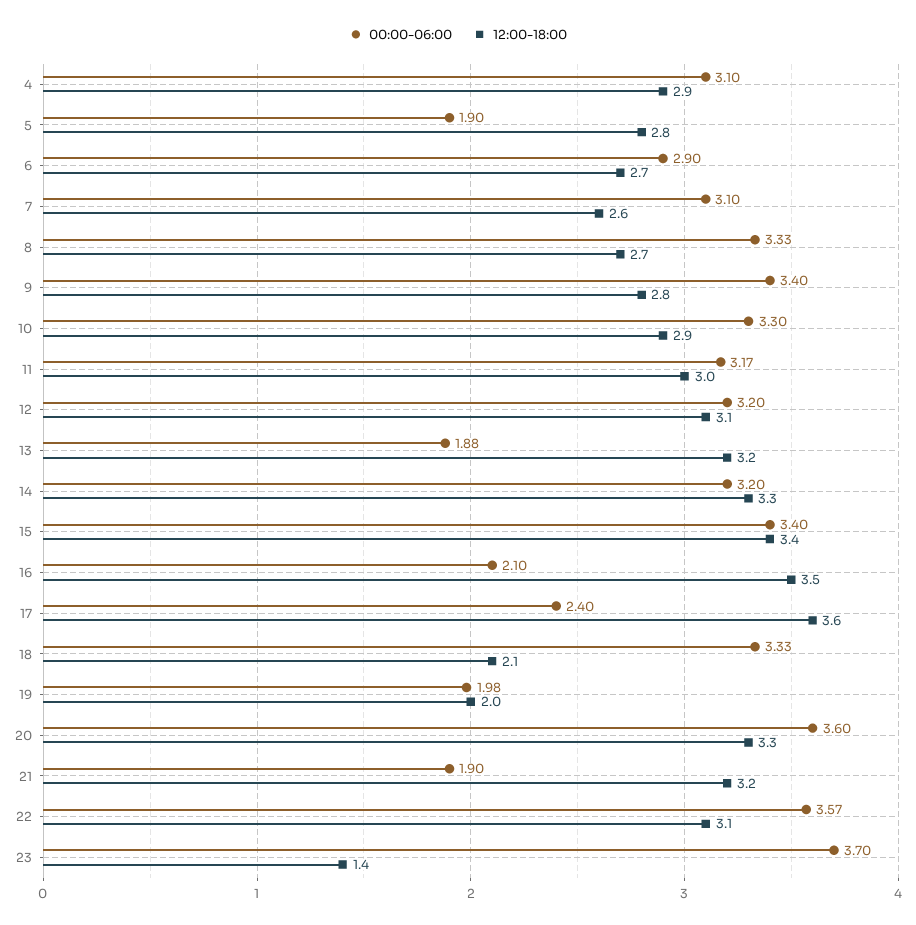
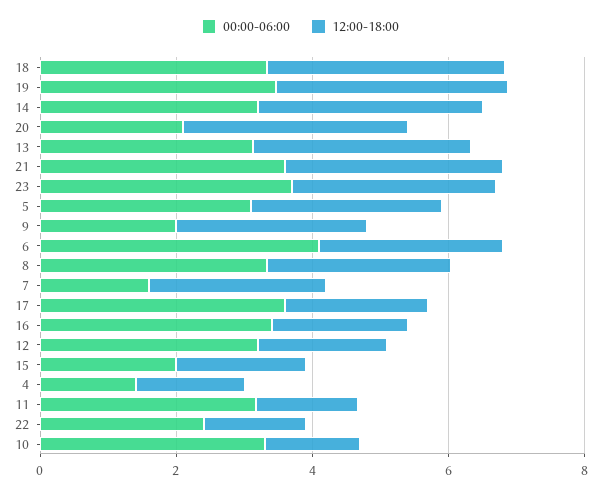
00:00-06:00, 4: 3.1 -> 1.5
12:00-18:00, 4: 2.9 -> 1.5
00:00-06:00, 5: 1.9 -> 3
00:00-06:00, 6: 2.9 -> 4
00:00-06:00, 7: 3.1 -> 1.5
00:00-06:00, 9: 3.4 -> 2
12:00-18:00, 10: 2.9 -> 1.5
12:00-18:00, 11: 3 -> 1.5
12:00-18:00, 12: 3.1 -> 2
00:00-06:00, 13: 1.88 -> 3
00:00-06:00, 15: 3.4 -> 2
12:00-18:00, 15: 3.4 -> 2
00:00-06:00, 16: 2.1 -> 3.5
12:00-18:00, 16: 3.5 -> 2
00:00-06:00, 17: 2.4 -> 3.5
12:00-18:00, 17: 3.6 -> 2
12:00-18:00, 18: 2.1 -> 3.5
00:00-06:00, 19: 1.98 -> 3.5
12:00-18:00, 19: 2 -> 3.5
00:00-06:00, 20: 3.6 -> 2
00:00-06:00, 21: 1.9 -> 3.5
00:00-06:00, 22: 3.57 -> 2.5
12:00-18:00, 22: 3.1 -> 1.5
12:00-18:00, 23: 1.4 -> 3

